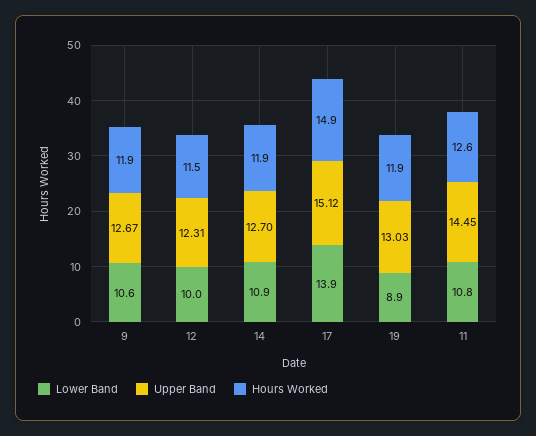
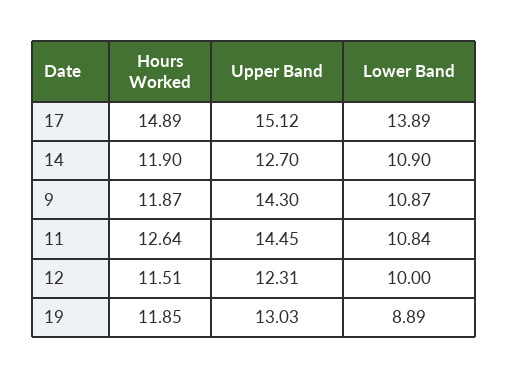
Lower Band, 9: 10.6 -> 10.87
Upper Band, 9: 12.67 -> 14.3

